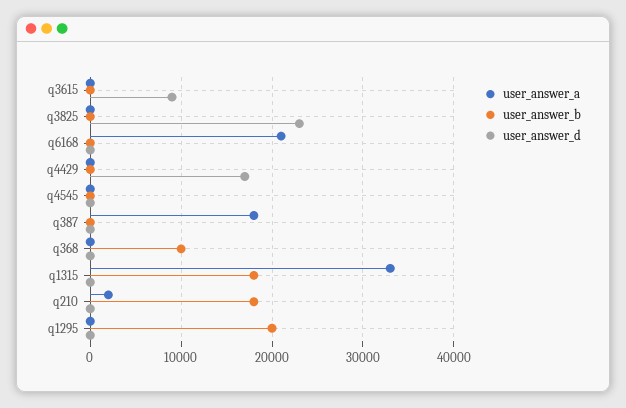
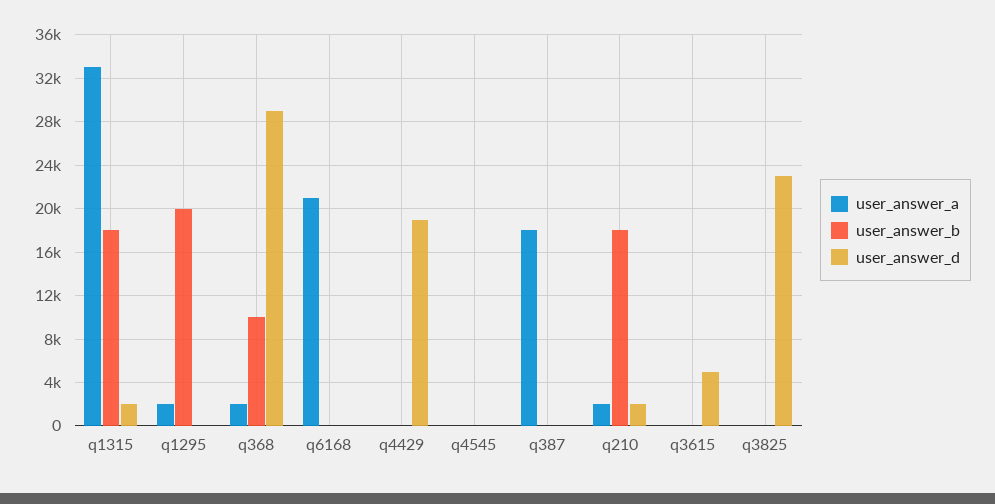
user_answer_d, q3615: 9000 -> 5000
user_answer_d, q4429: 17000 -> 19000
user_answer_a, q368: 0 -> 2000
user_answer_d, q368: 0 -> 29000
user_answer_d, q1315: 0 -> 2000
user_answer_d, q210: 0 -> 2000
user_answer_a, q1295: 0 -> 2000

